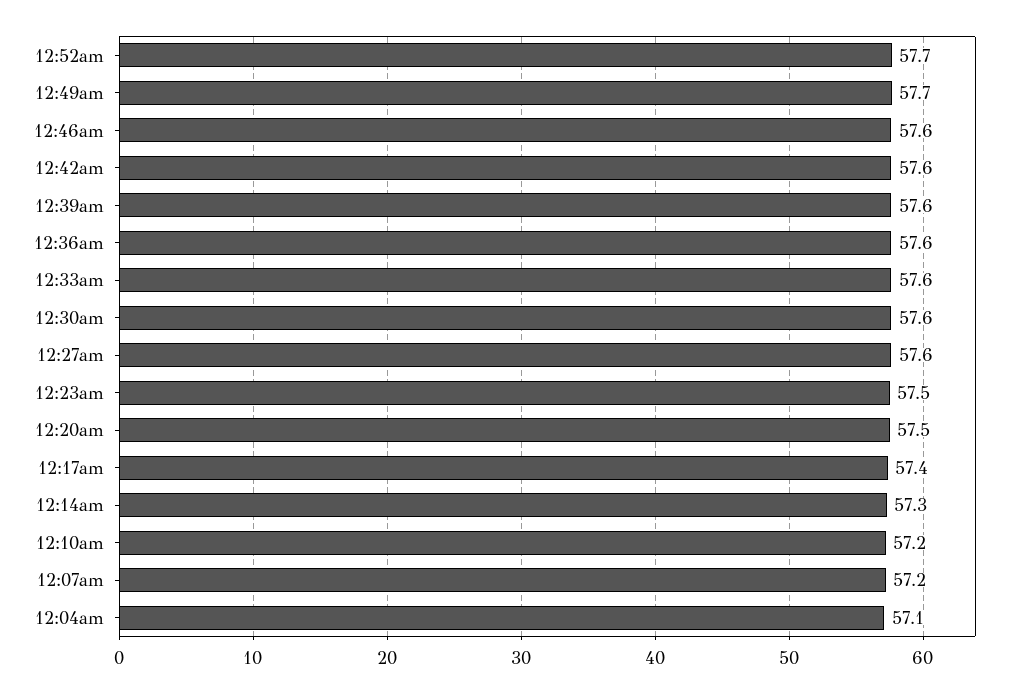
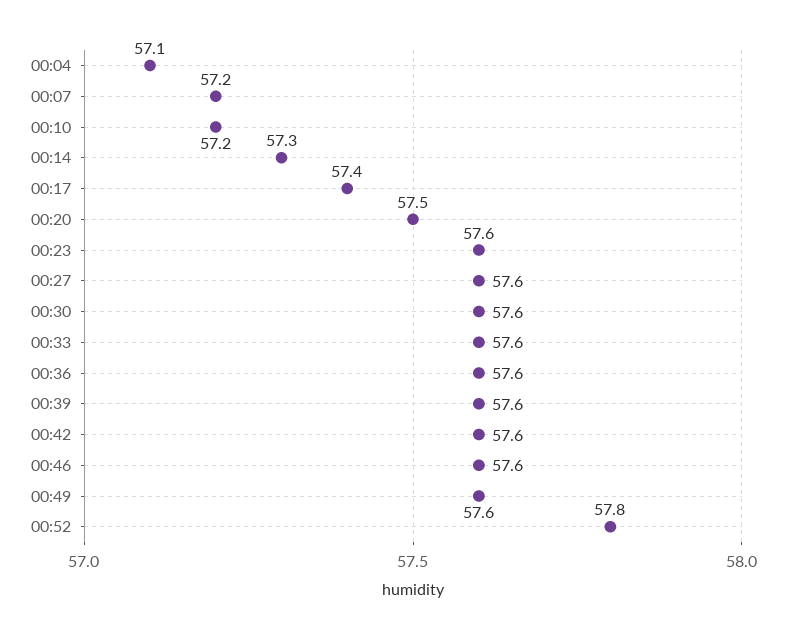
12:52am: 57.7 -> 57.8
12:49am: 57.7 -> 57.6
12:23am: 57.5 -> 57.6

